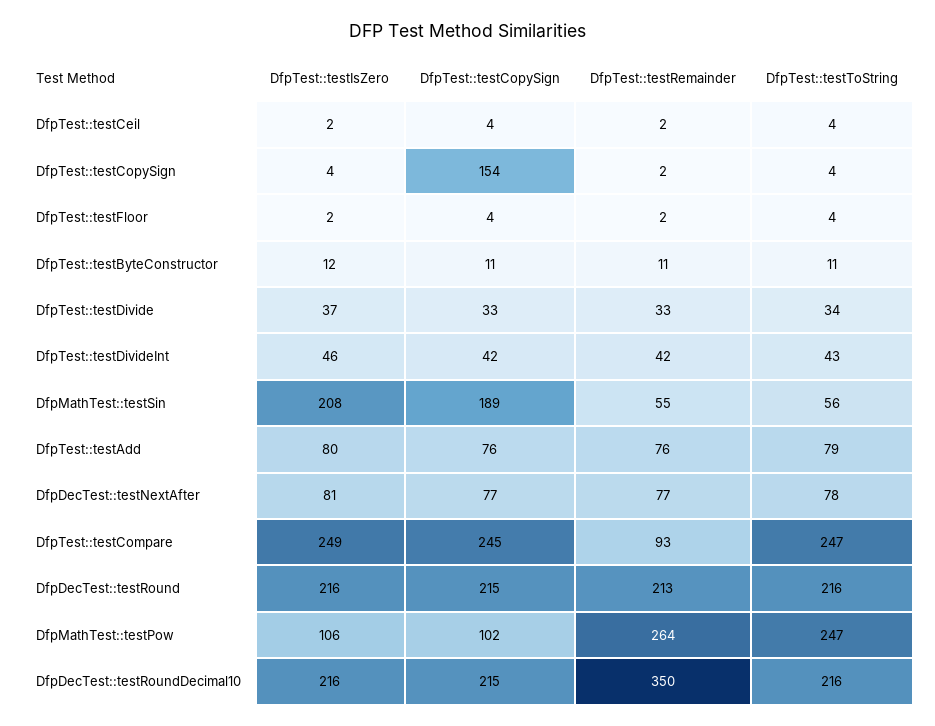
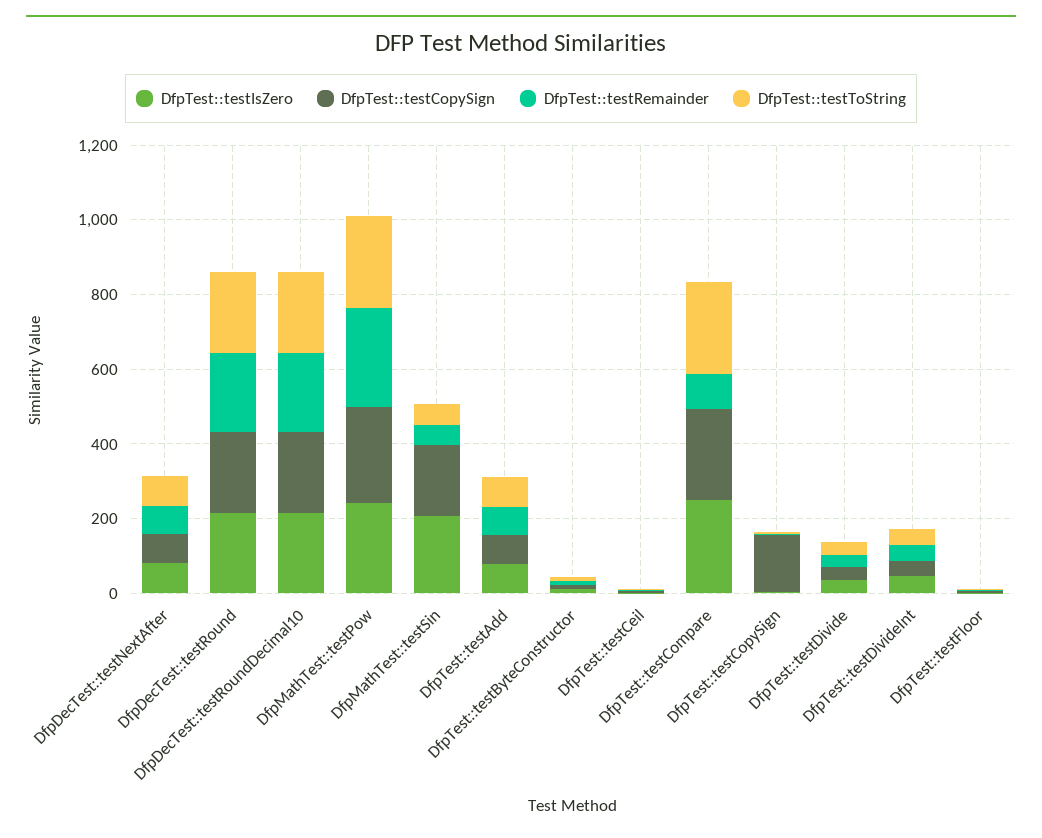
DfpTest::testIsZero, DfpMathTest::testPow: 106 -> 250
DfpTest::testCopySign, DfpMathTest::testPow: 102 -> 250
DfpTest::testRemainder, DfpDecTest::testRoundDecimal10: 350 -> 200

